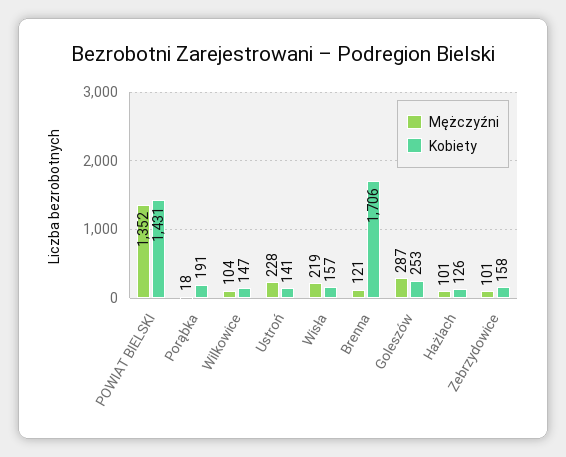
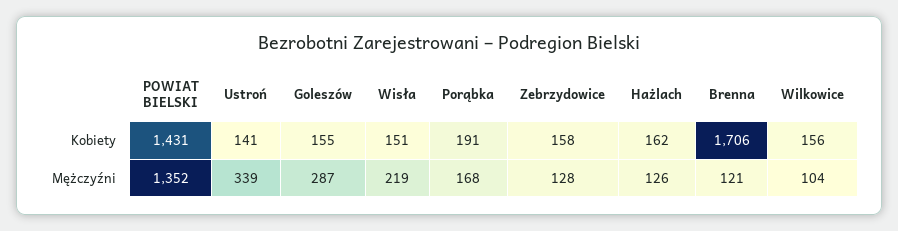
Mężczyźni, Porąbka: 18 -> 168
Kobiety, Wilkowice: 147 -> 156
Mężczyźni, Ustroń: 228 -> 339
Kobiety, Wisła: 157 -> 151
Kobiety, Goleszów: 253 -> 155
Mężczyźni, Hażlach: 101 -> 126
Kobiety, Hażlach: 126 -> 162
Mężczyźni, Zebrzydowice: 101 -> 128

